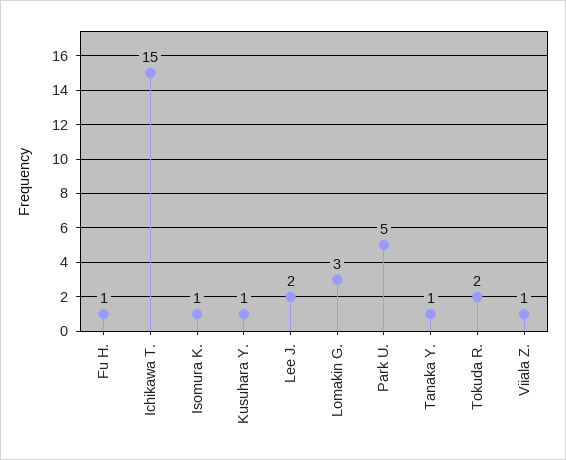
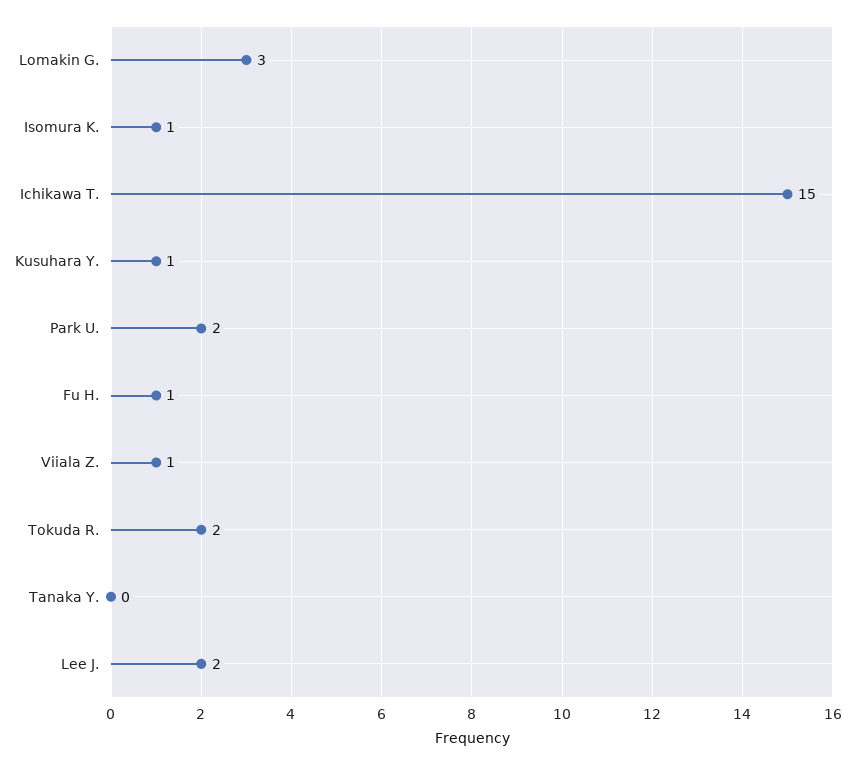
Park U.: 5 -> 2
Tanaka Y.: 1 -> 0

